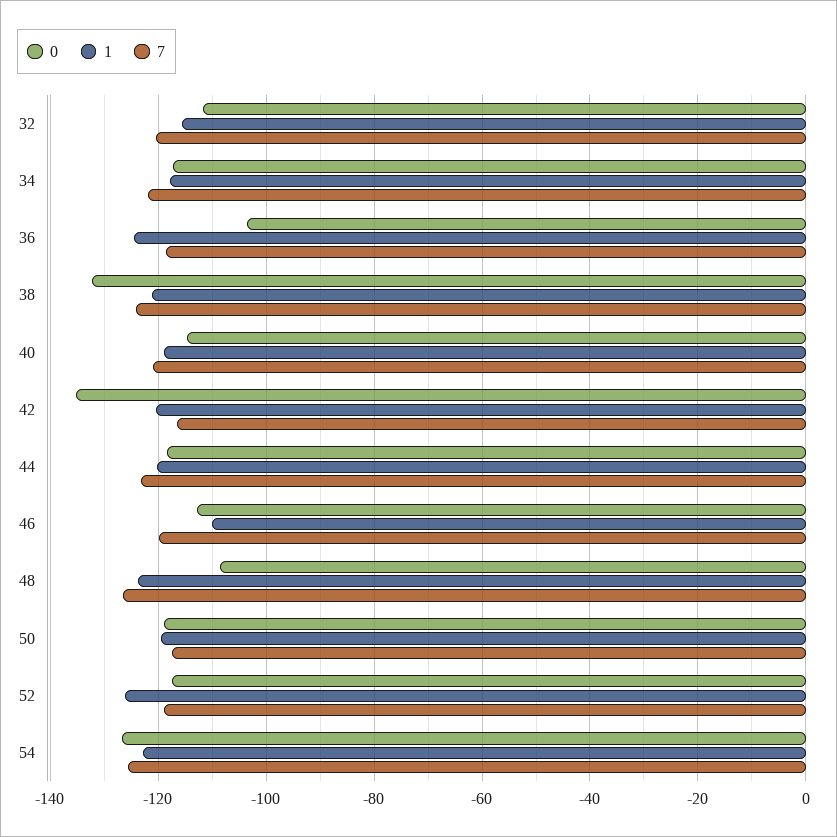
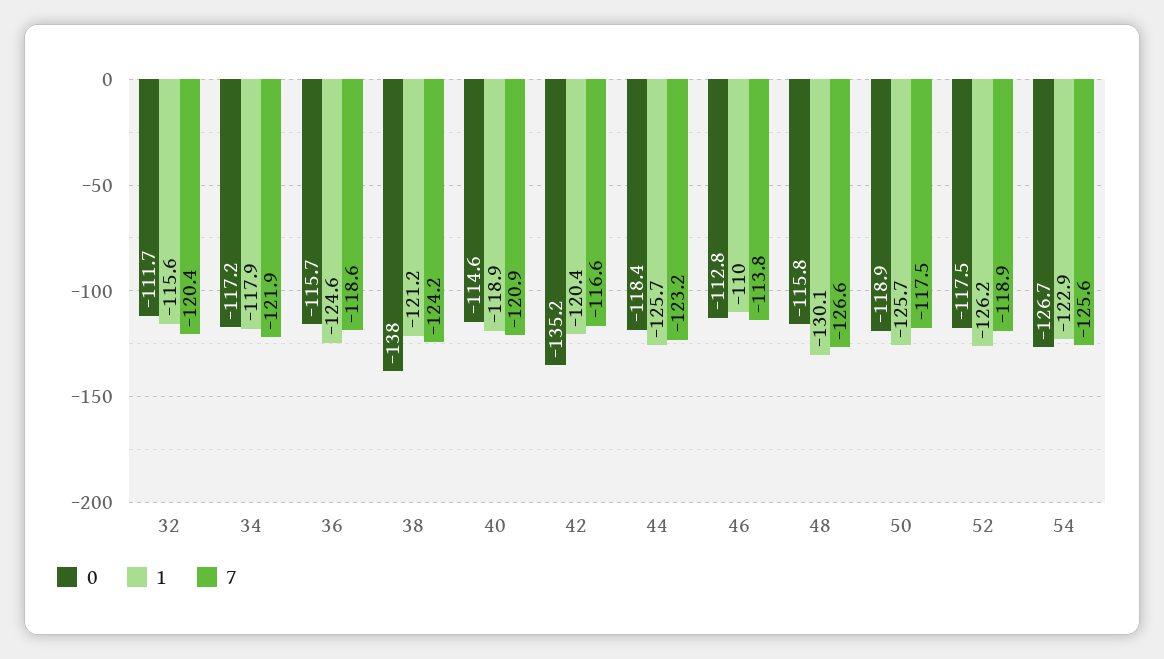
0, 36: -104 -> -115.7
0, 38: -132 -> -138
1, 44: -120 -> -125.7
7, 46: -120 -> -113.8
0, 48: -108 -> -115.8
1, 48: -124 -> -130.1
1, 50: -120 -> -125.7

